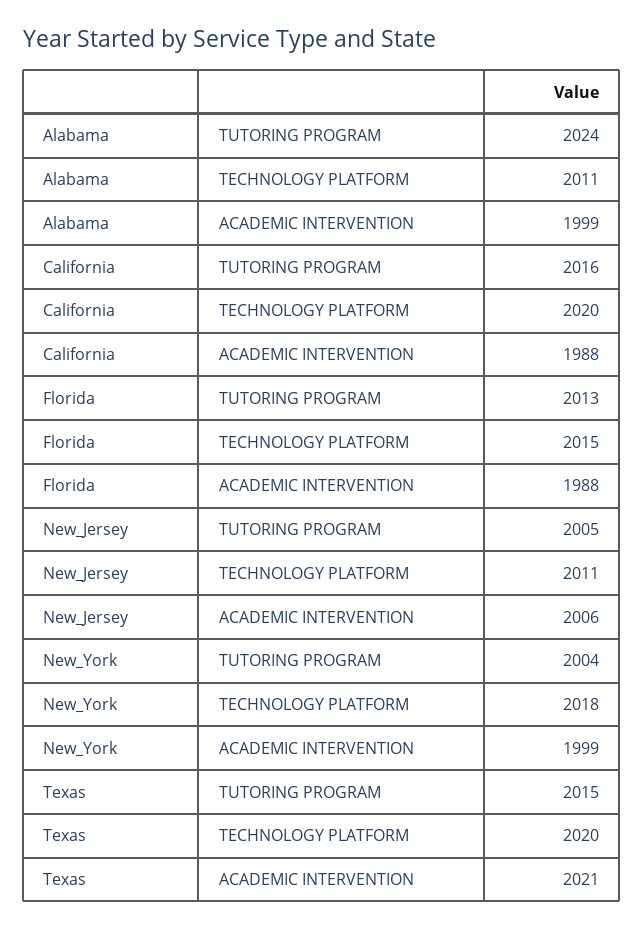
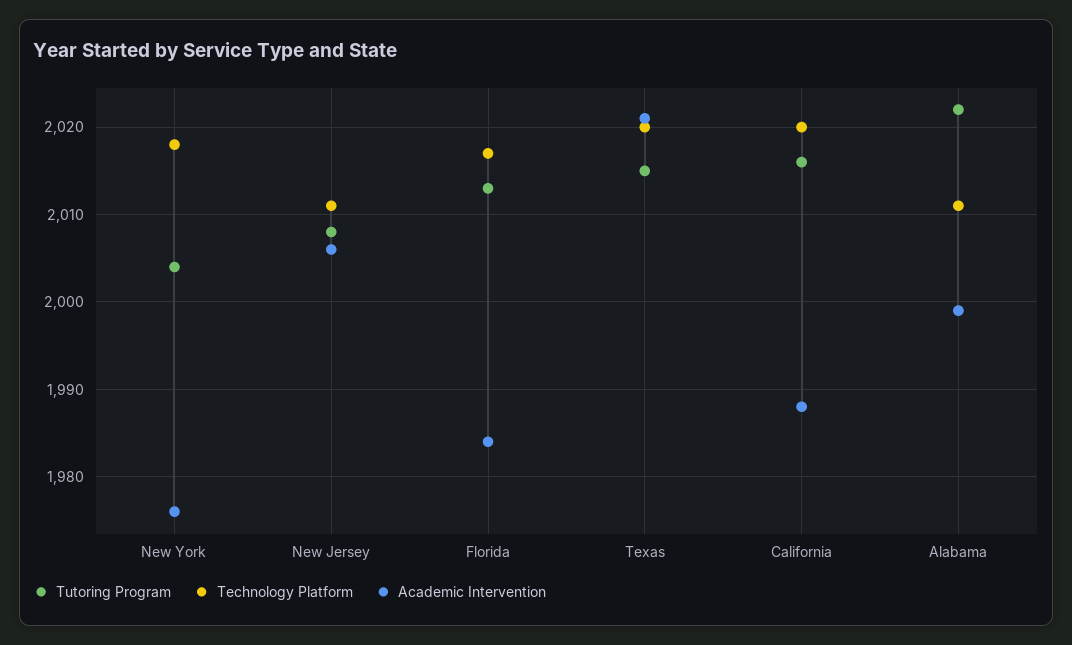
TUTORING PROGRAM, Alabama: 2024 -> 2022
TECHNOLOGY PLATFORM, Florida: 2015 -> 2017
ACADEMIC INTERVENTION, Florida: 1988 -> 1984
TUTORING PROGRAM, New_Jersey: 2005 -> 2008
ACADEMIC INTERVENTION, New_York: 1999 -> 1976

